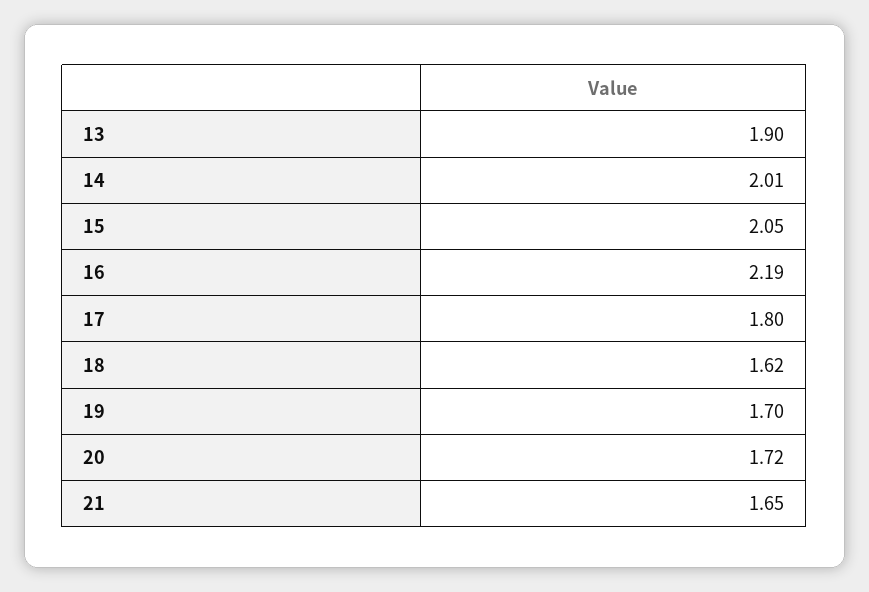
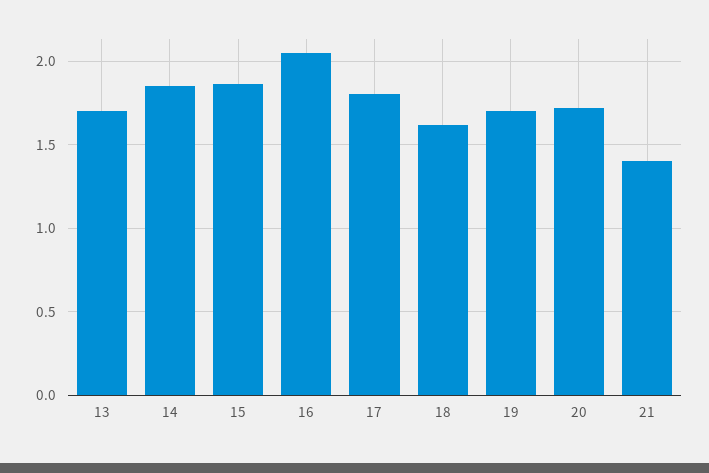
13: 1.9 -> 1.7
14: 2.01 -> 1.85
15: 2.05 -> 1.85
16: 2.19 -> 2.05
21: 1.65 -> 1.4

